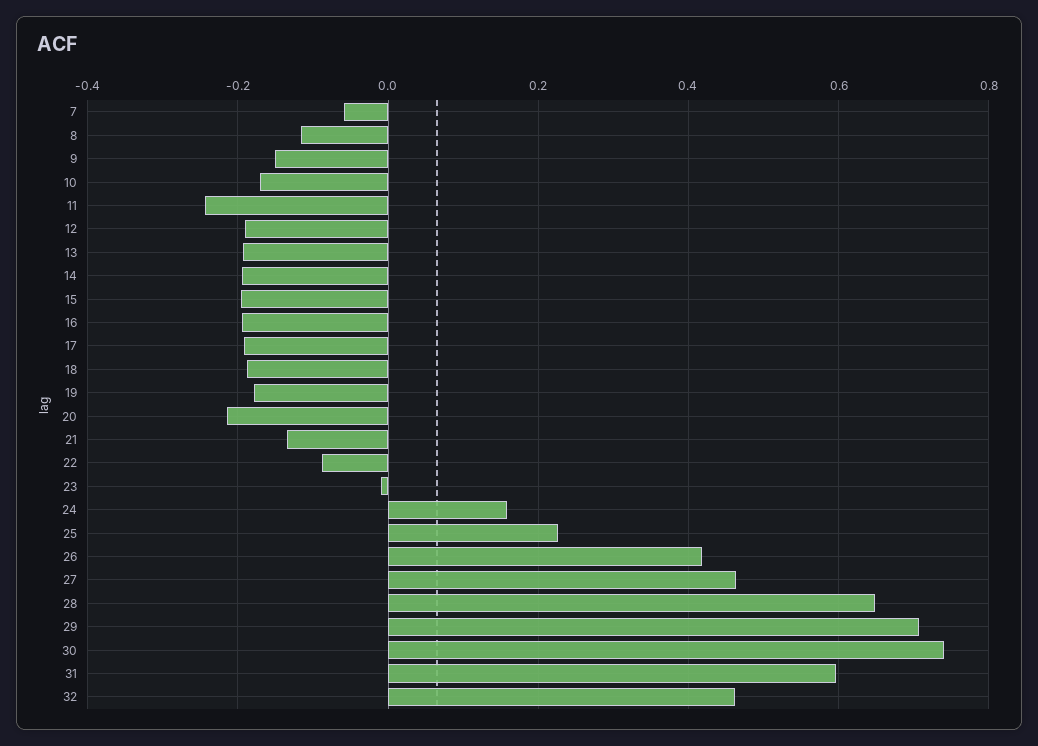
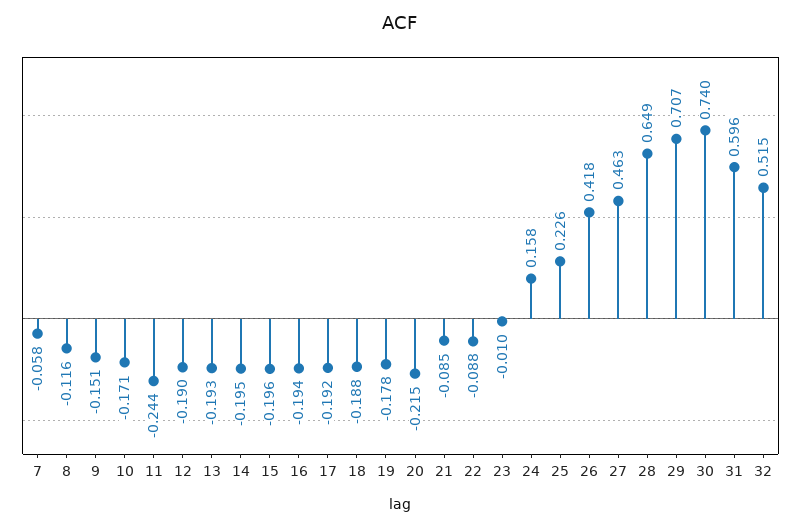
21: -0.14 -> -0.085
32: 0.46 -> 0.515

